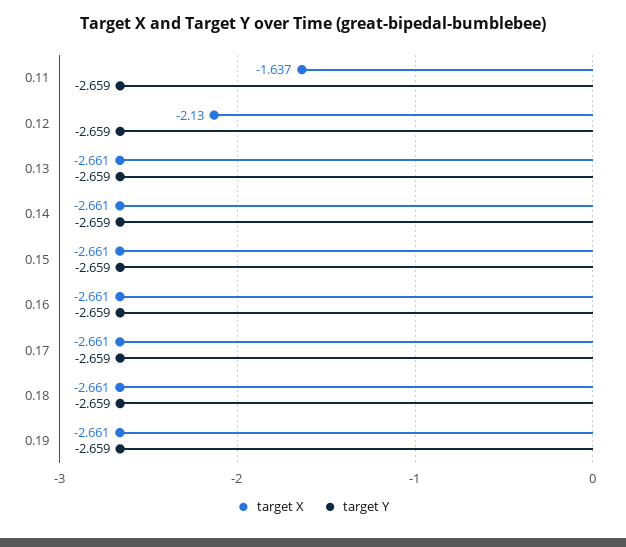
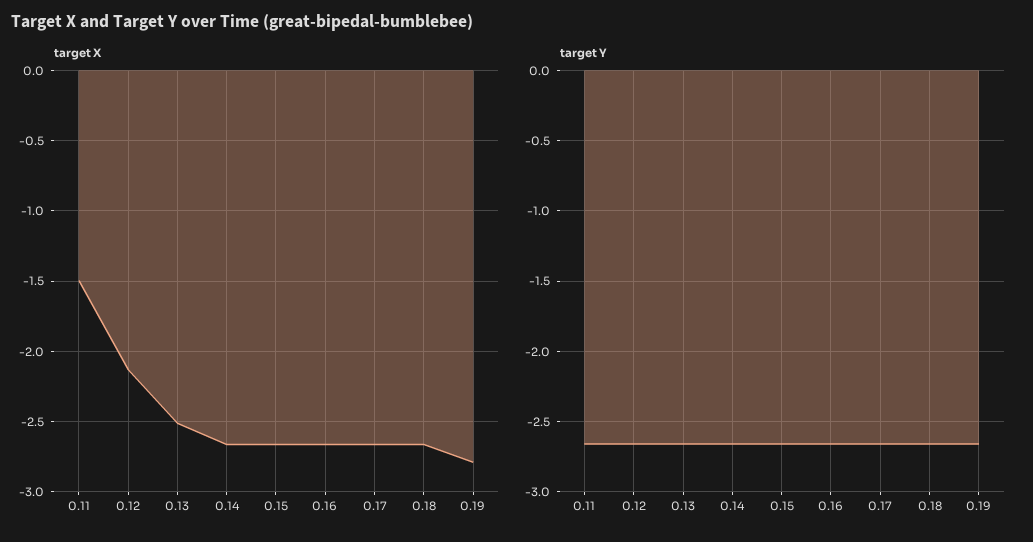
target X, 0.11: -1.637 -> -1.5
target X, 0.13: -2.661 -> -2.5
target X, 0.19: -2.661 -> -2.8

